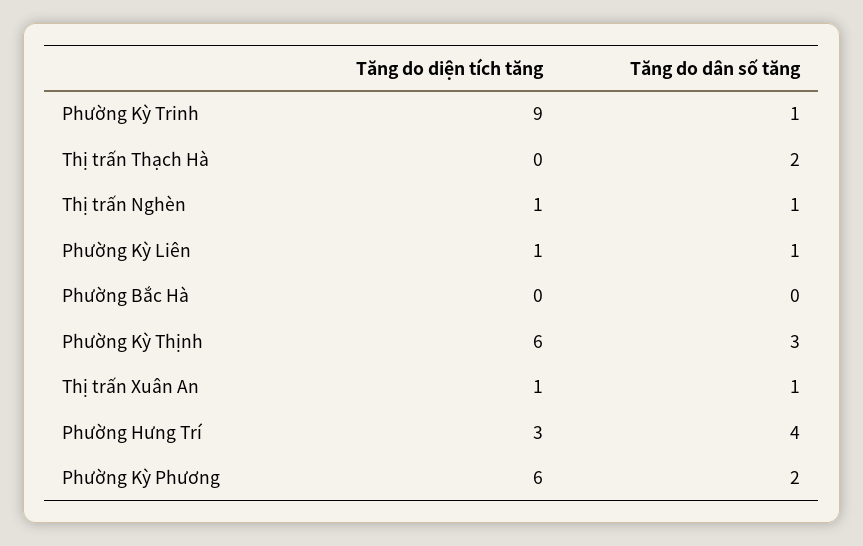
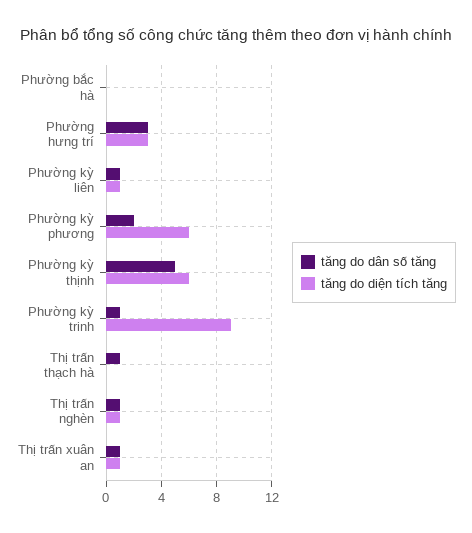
Tăng do dân số tăng, Thị trấn Thạch Hà: 2 -> 1
Tăng do dân số tăng, Phường Kỳ Thịnh: 3 -> 5
Tăng do dân số tăng, Phường Hưng Trí: 4 -> 3

